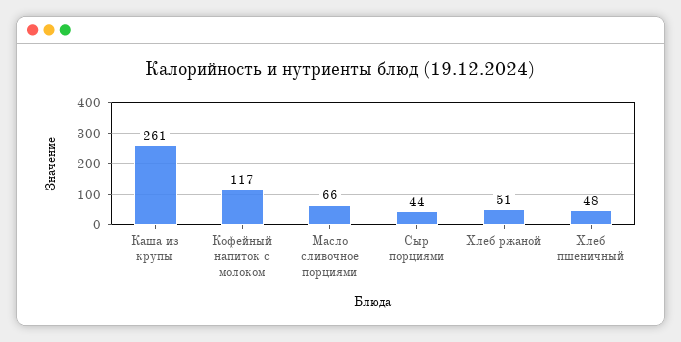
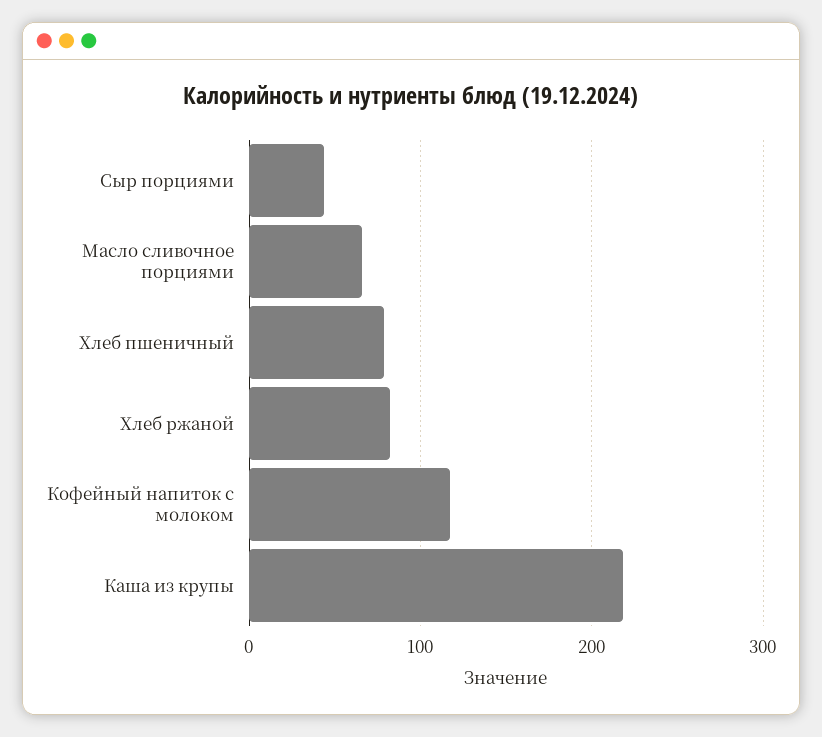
Каша из крупы: 261 -> 220
Хлеб ржаной: 51 -> 80
Хлеб пшеничный: 48 -> 80

